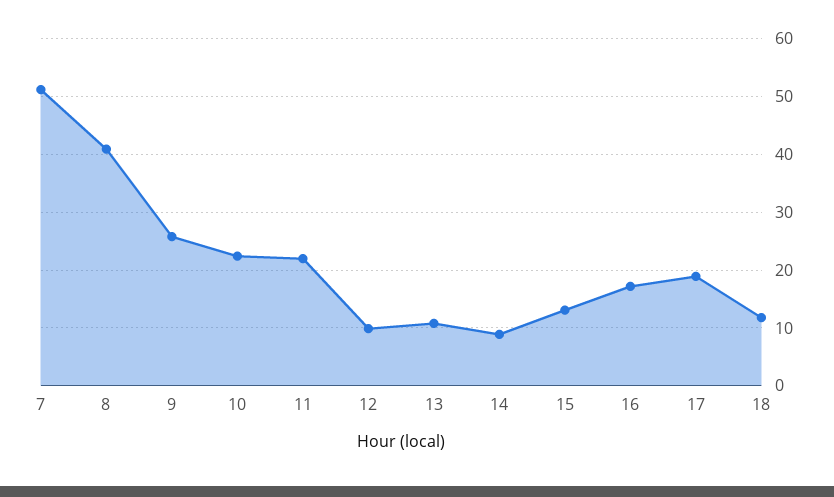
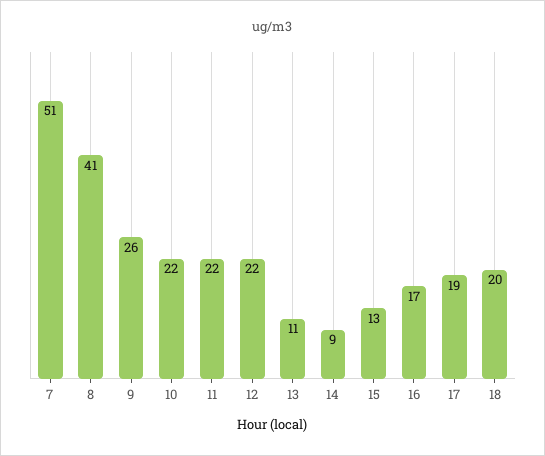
12: 10 -> 22
18: 12 -> 20

